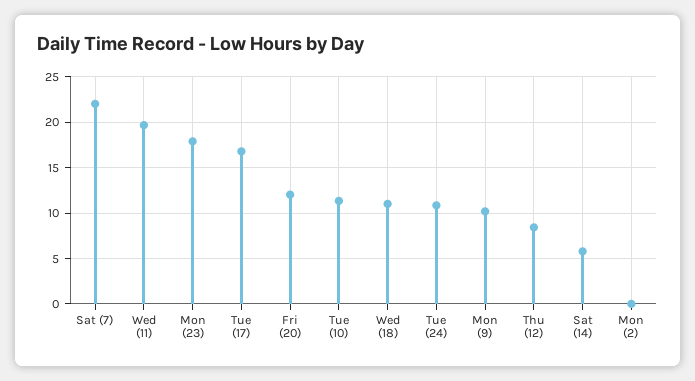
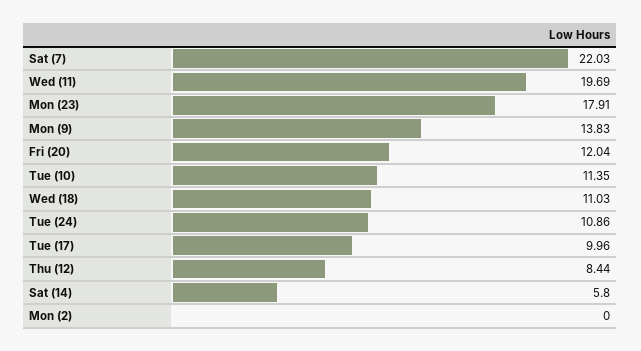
Tue (17): 17 -> 9.96
Mon (9): 10 -> 13.83

